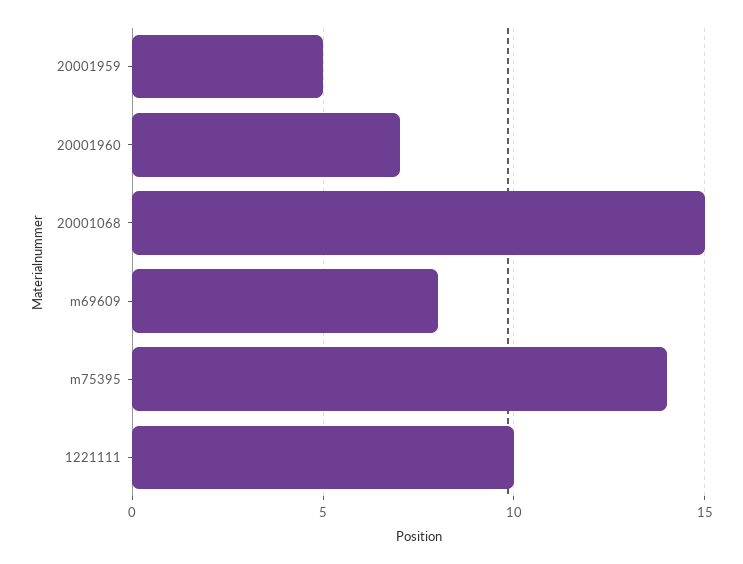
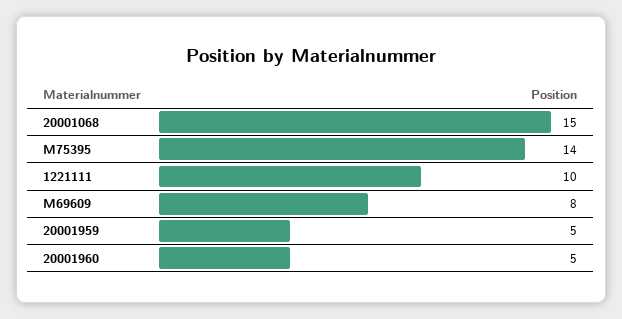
20001960: 7 -> 5

